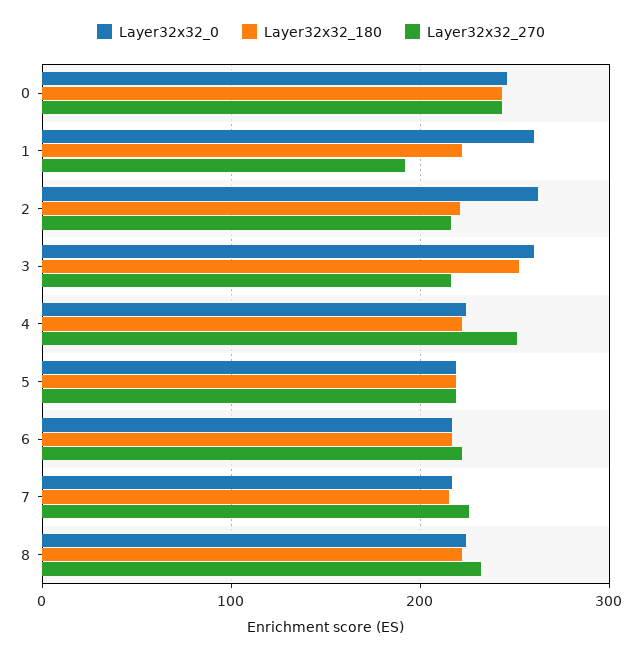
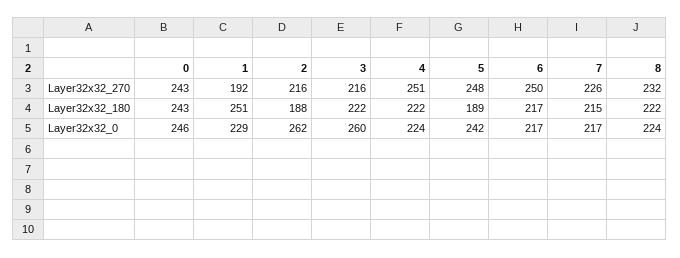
Layer32x32_0, 1: 260 -> 229
Layer32x32_180, 1: 220 -> 251
Layer32x32_180, 2: 220 -> 188
Layer32x32_180, 3: 250 -> 222
Layer32x32_0, 5: 220 -> 242
Layer32x32_180, 5: 220 -> 189
Layer32x32_270, 5: 220 -> 248
Layer32x32_270, 6: 220 -> 250

